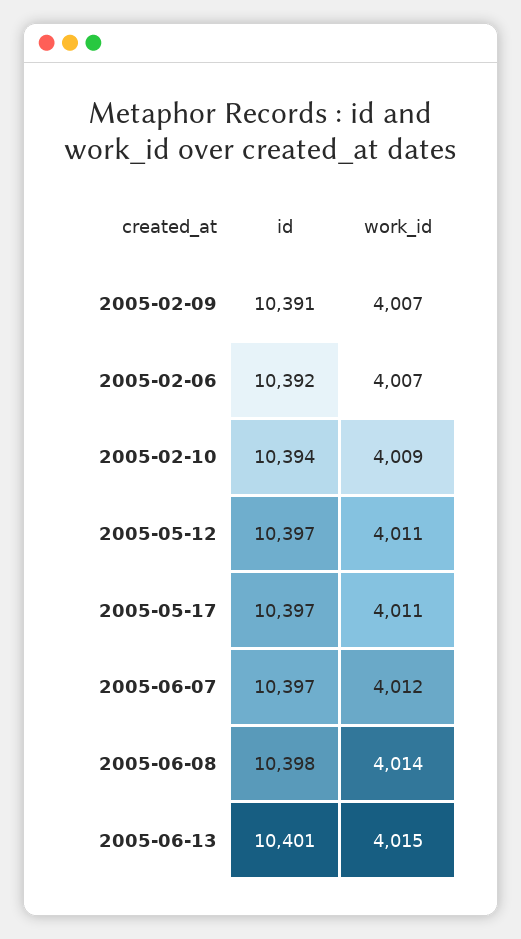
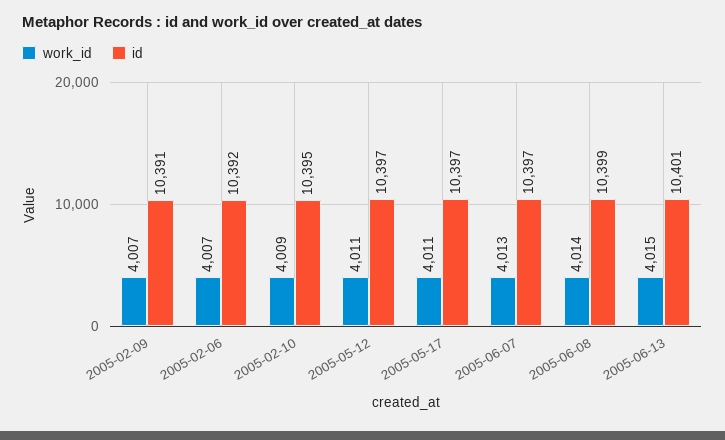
id, 2005-02-10: 10394 -> 10395
work_id, 2005-06-07: 4012 -> 4013
id, 2005-06-08: 10398 -> 10399

